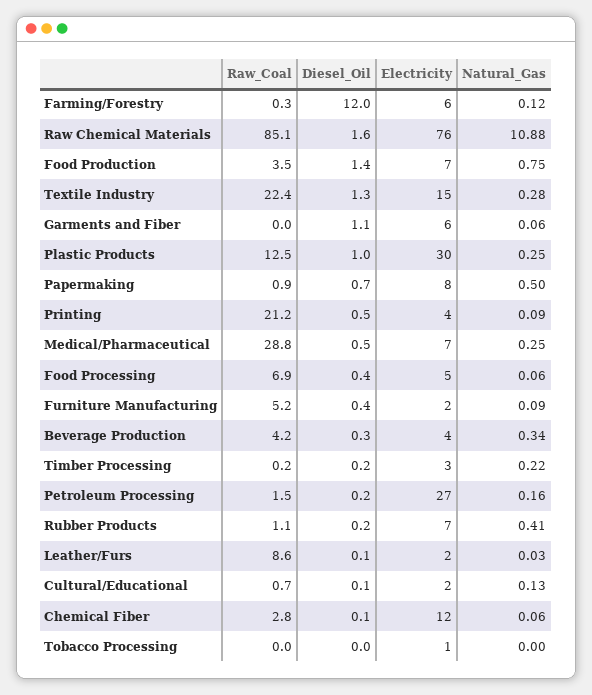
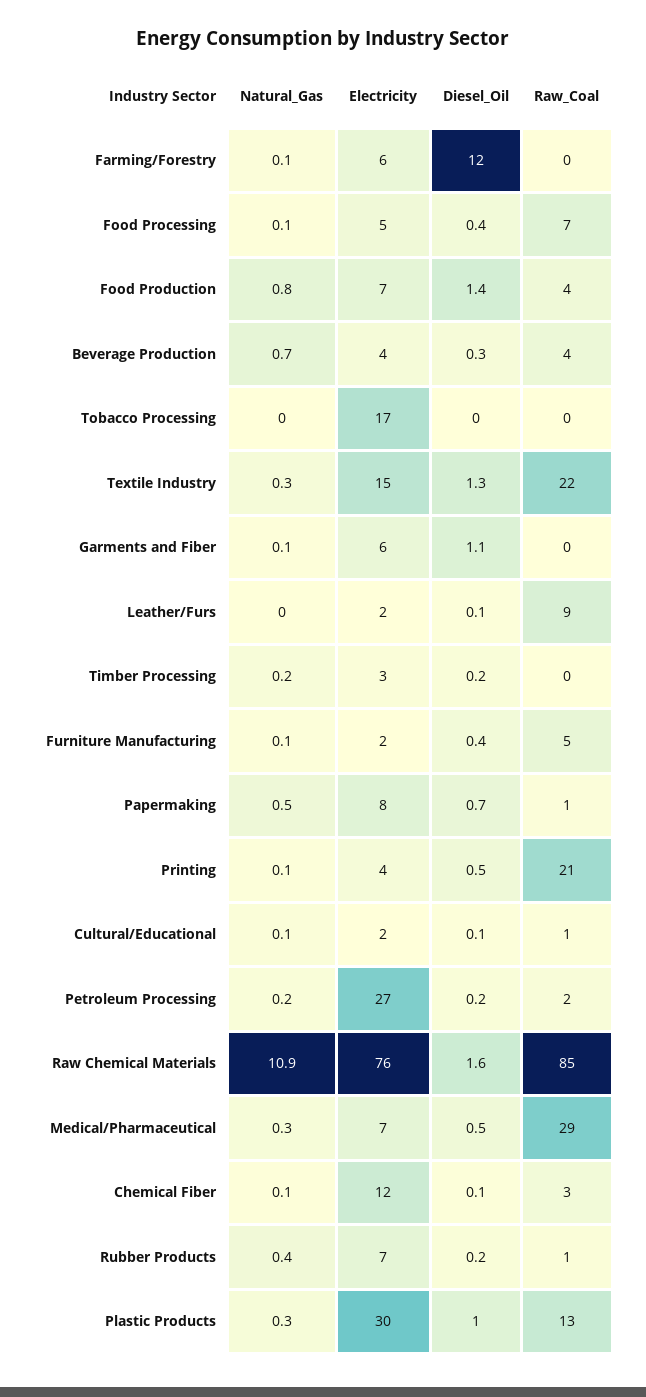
Natural_Gas, Beverage Production: 0.34 -> 0.7
Electricity, Tobacco Processing: 1 -> 17

